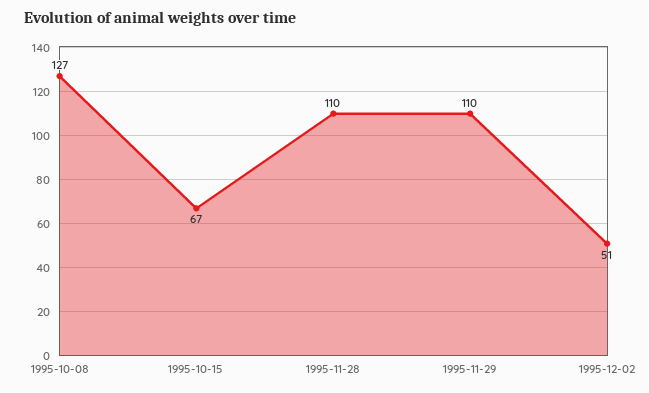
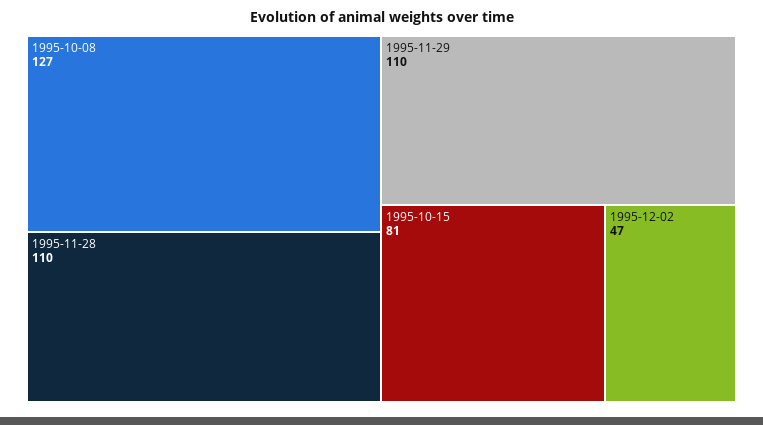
1995-10-15: 67 -> 81
1995-12-02: 51 -> 47

